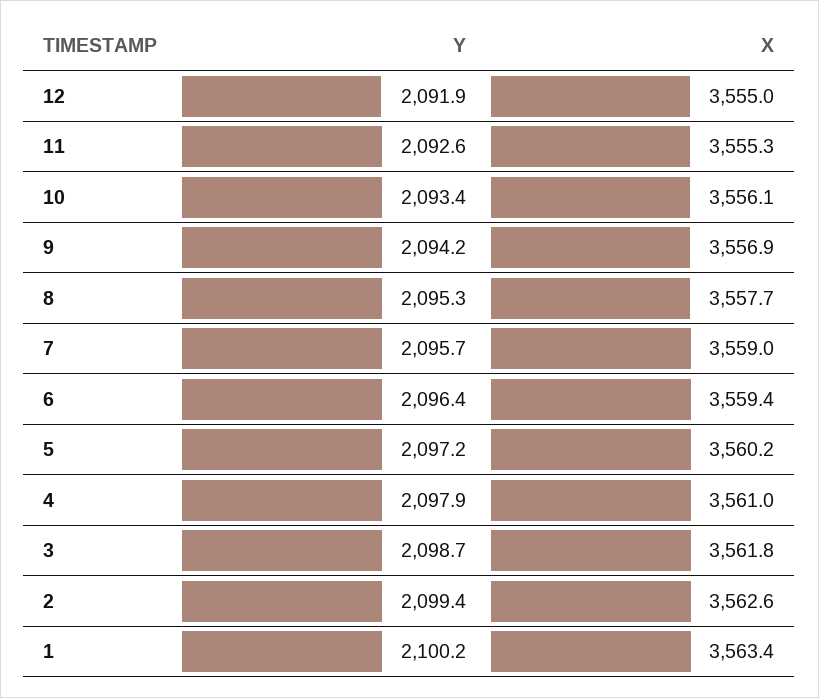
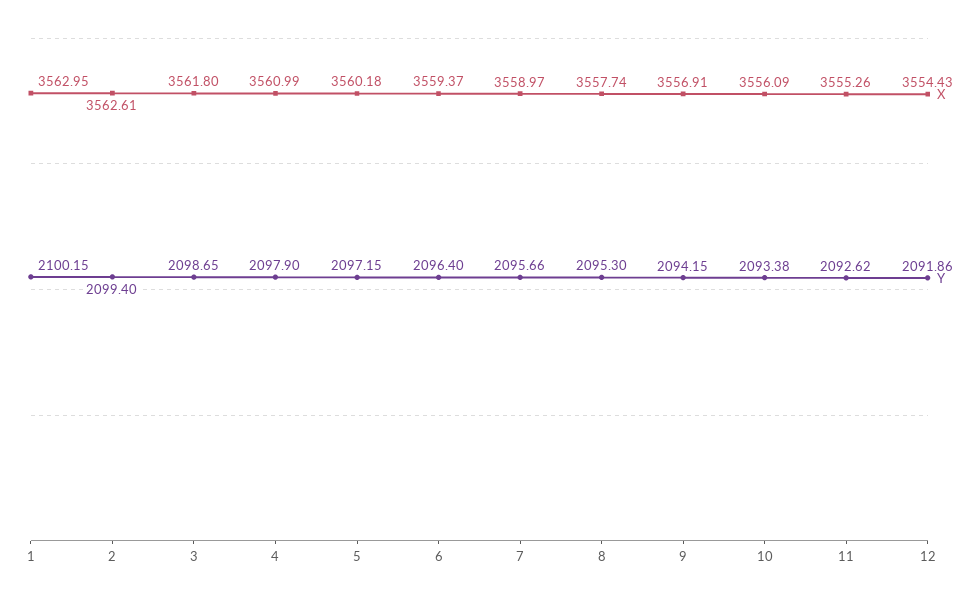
X, 12: 3555 -> 3554.43
X, 1: 3563.4 -> 3562.95

